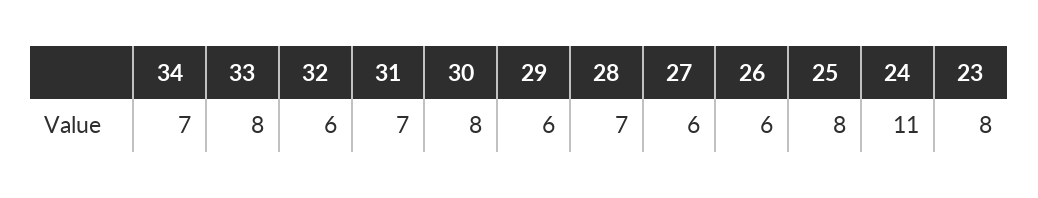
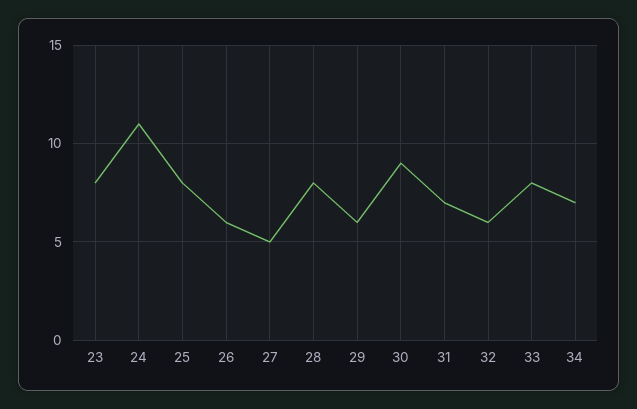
30: 8 -> 9
28: 7 -> 8
27: 6 -> 5

